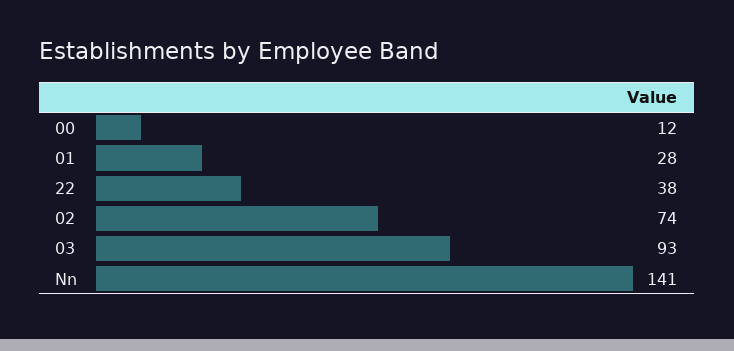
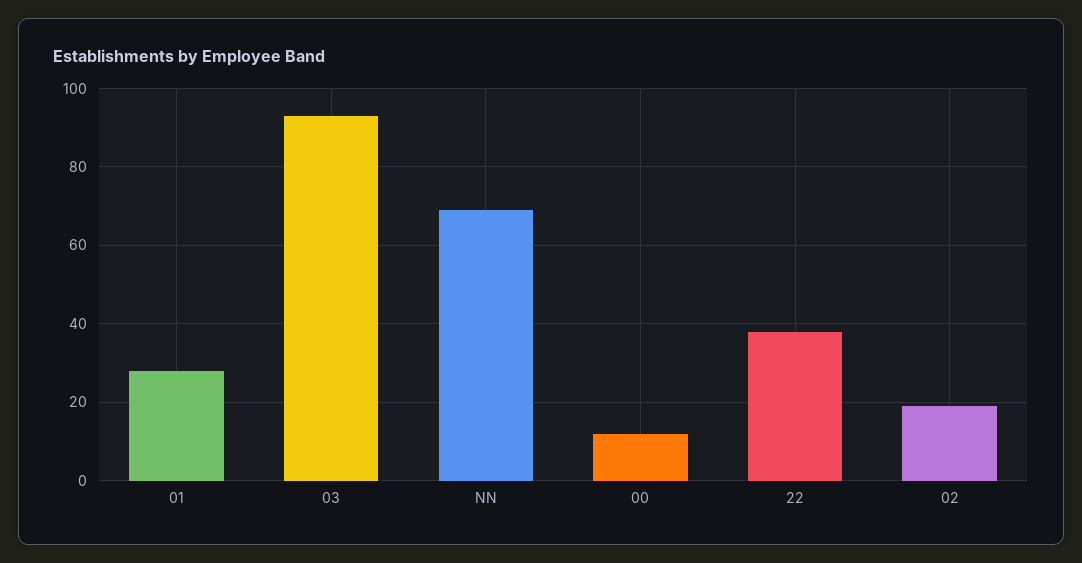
02: 74 -> 20
Nn: 141 -> 70

